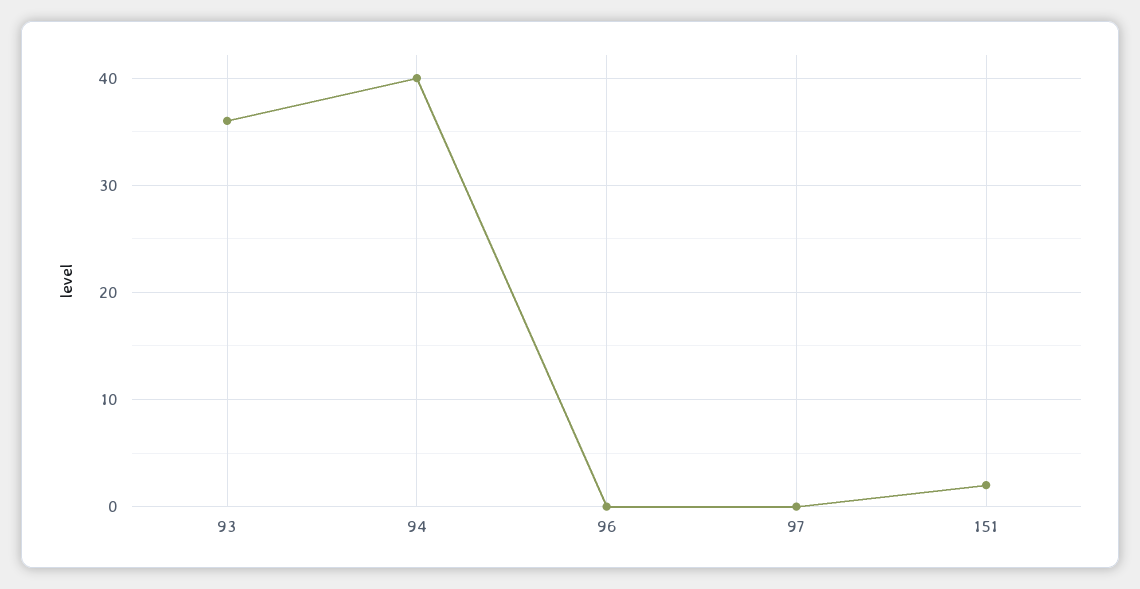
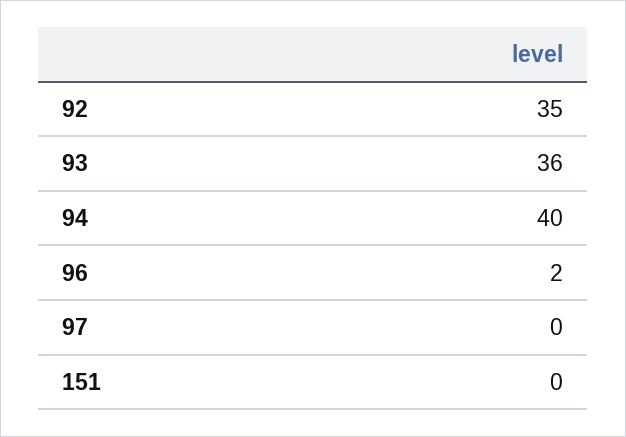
96: 0 -> 2
151: 2 -> 0
92: none -> 35

